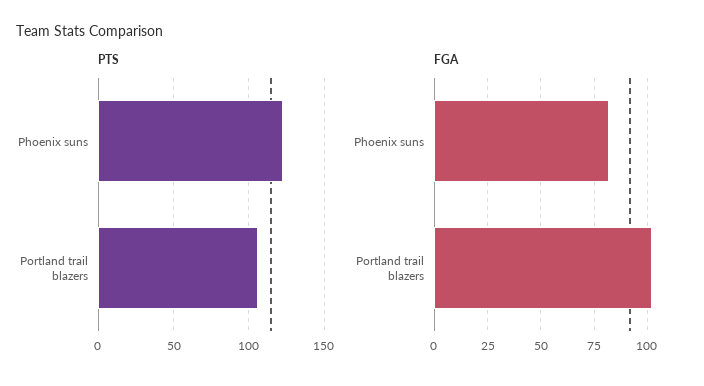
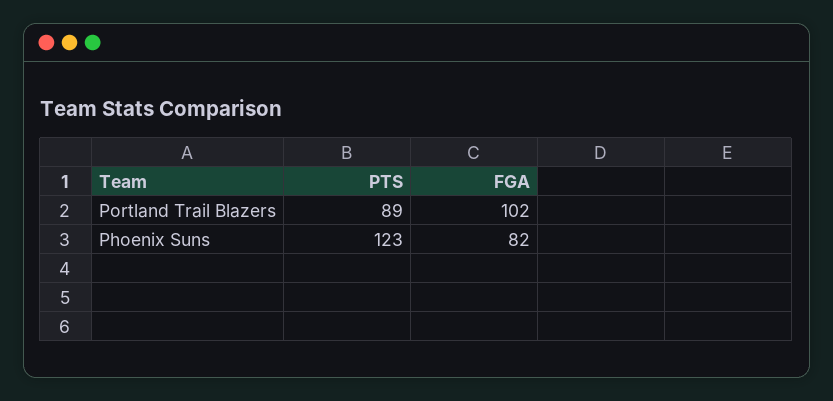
PTS, Portland trail blazers: 105 -> 89

